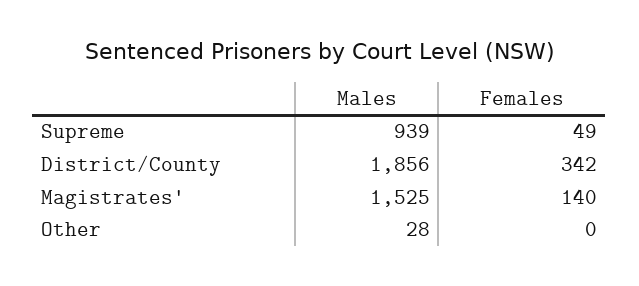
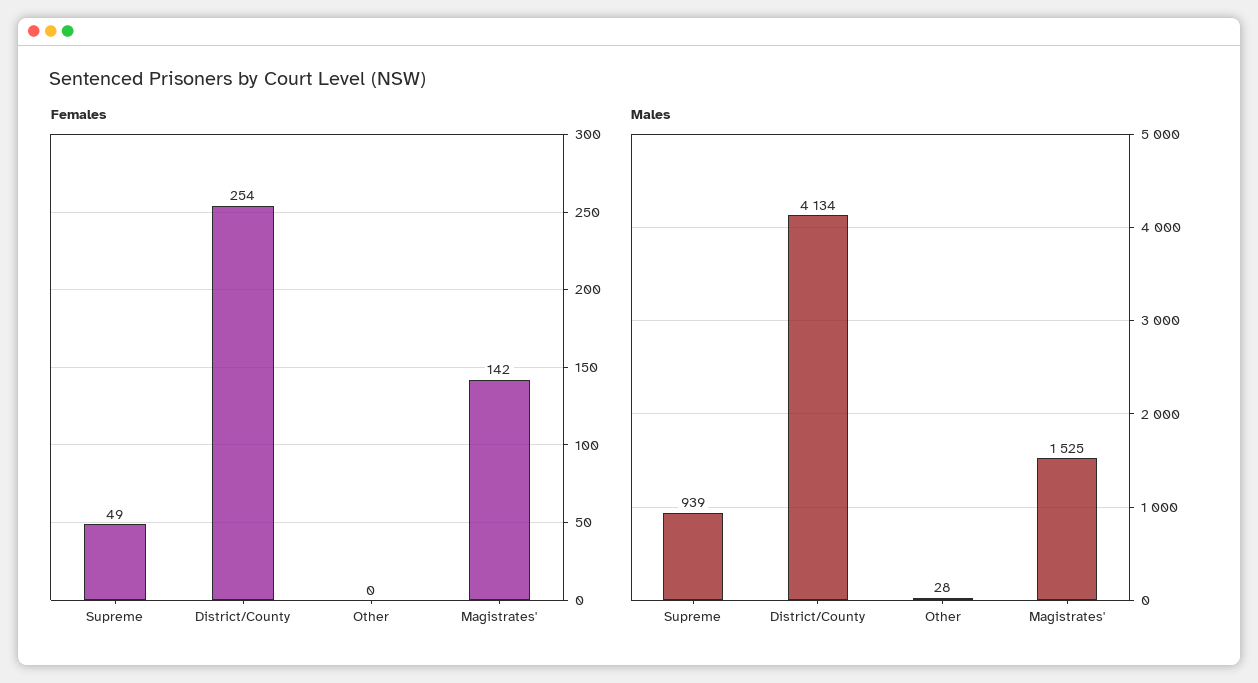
Males, District/County: 1856 -> 4134
Females, District/County: 342 -> 254
Females, Magistrates': 140 -> 142

